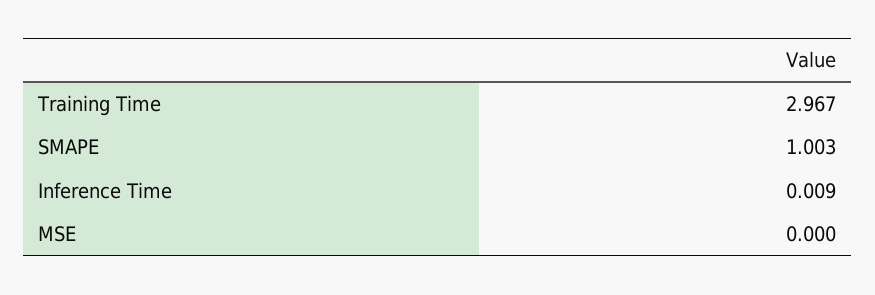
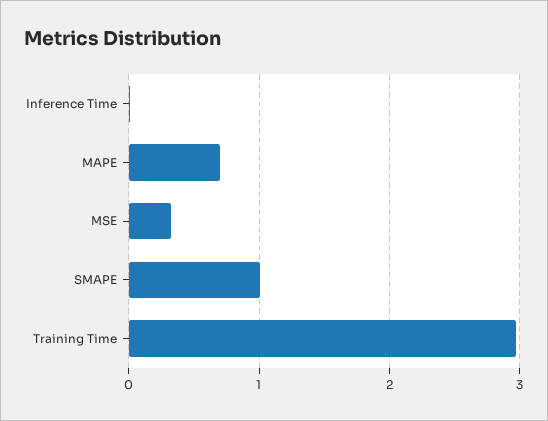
MSE: 0 -> 0.3
MAPE: none -> 0.7

